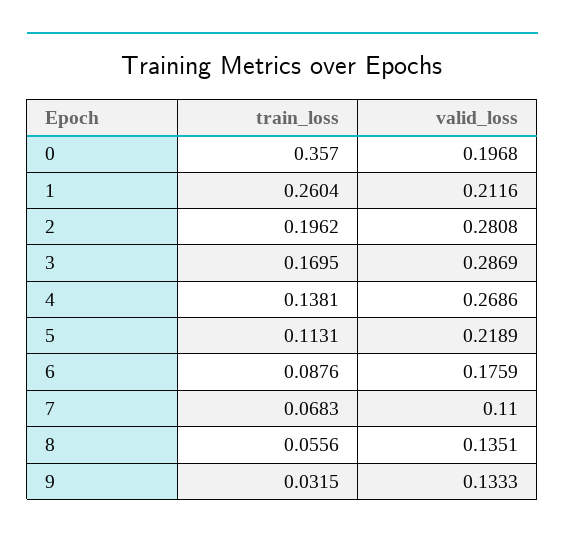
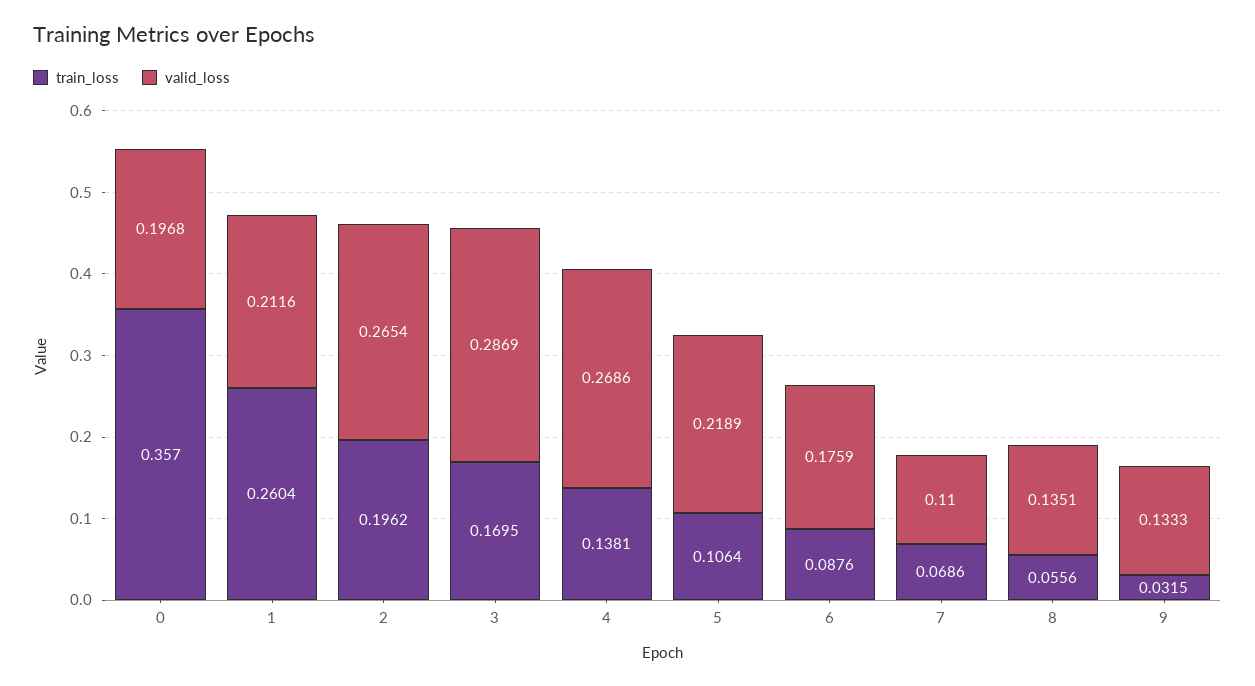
valid_loss, 2: 0.2808 -> 0.2654
train_loss, 5: 0.1131 -> 0.1064
train_loss, 7: 0.0683 -> 0.0686

